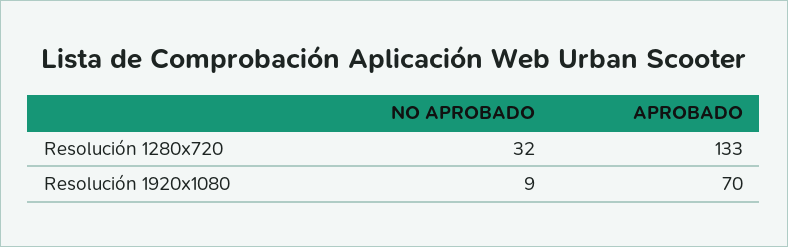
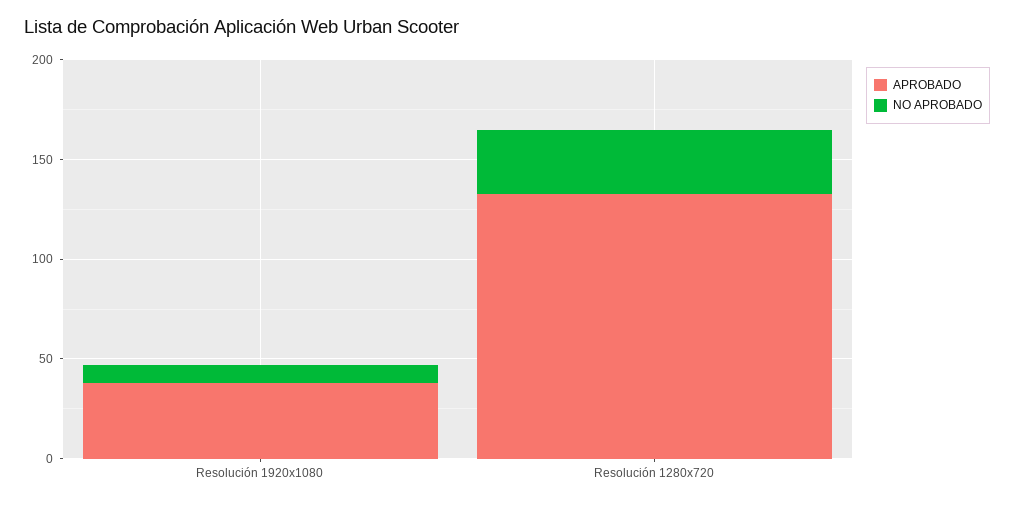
APROBADO, Resolución 1920x1080: 70 -> 40

